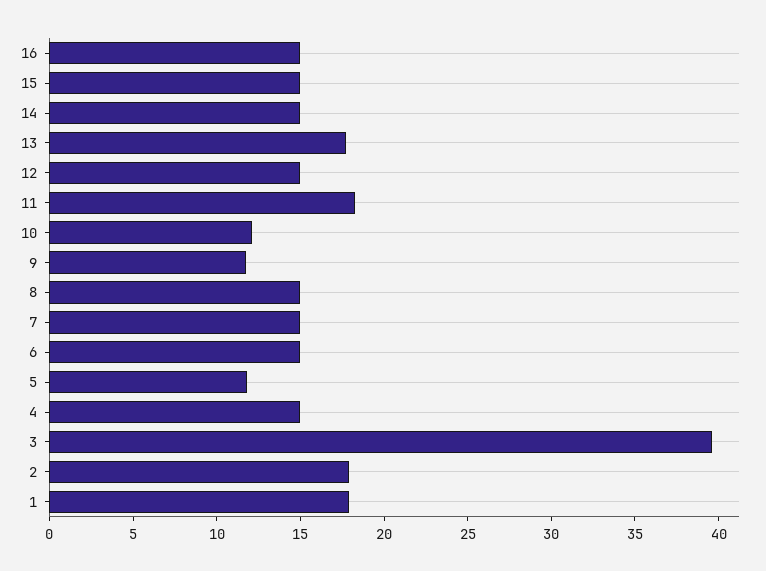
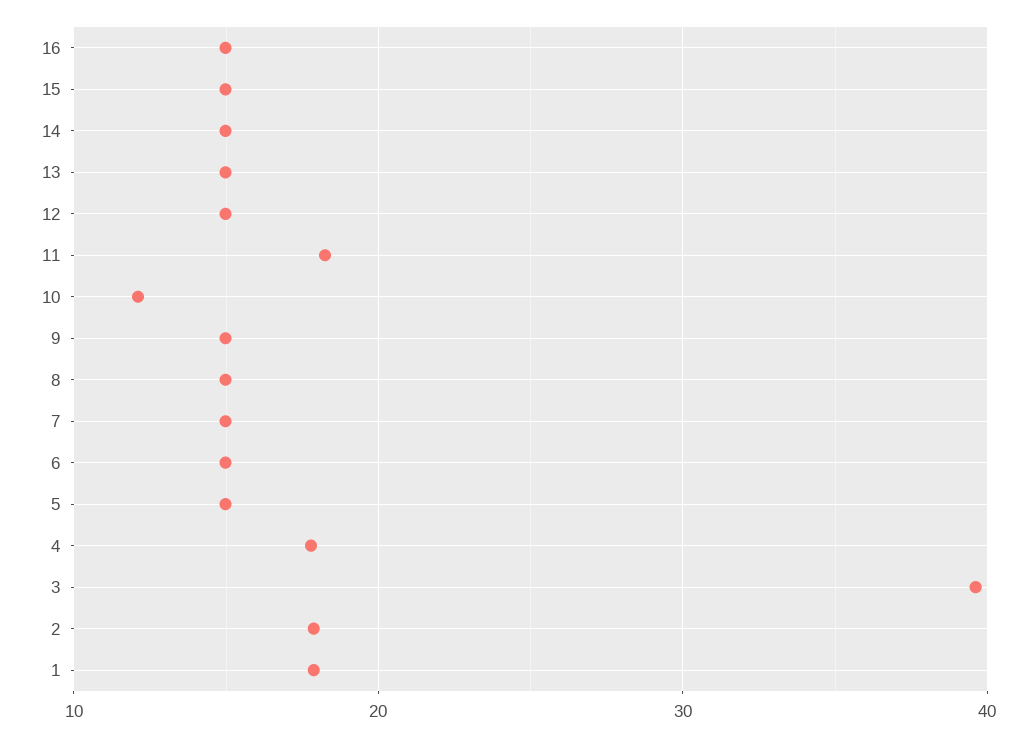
13: 18 -> 15
9: 12 -> 15
5: 12 -> 15
4: 15 -> 18

